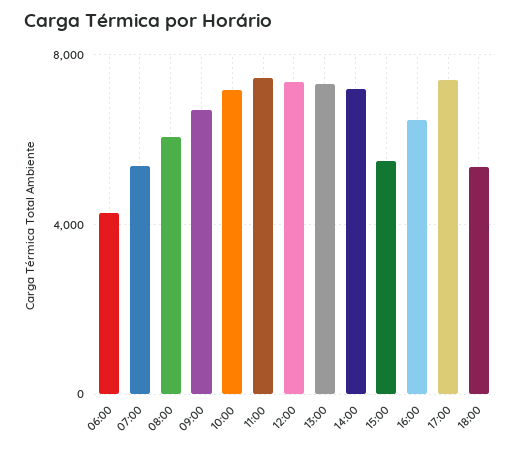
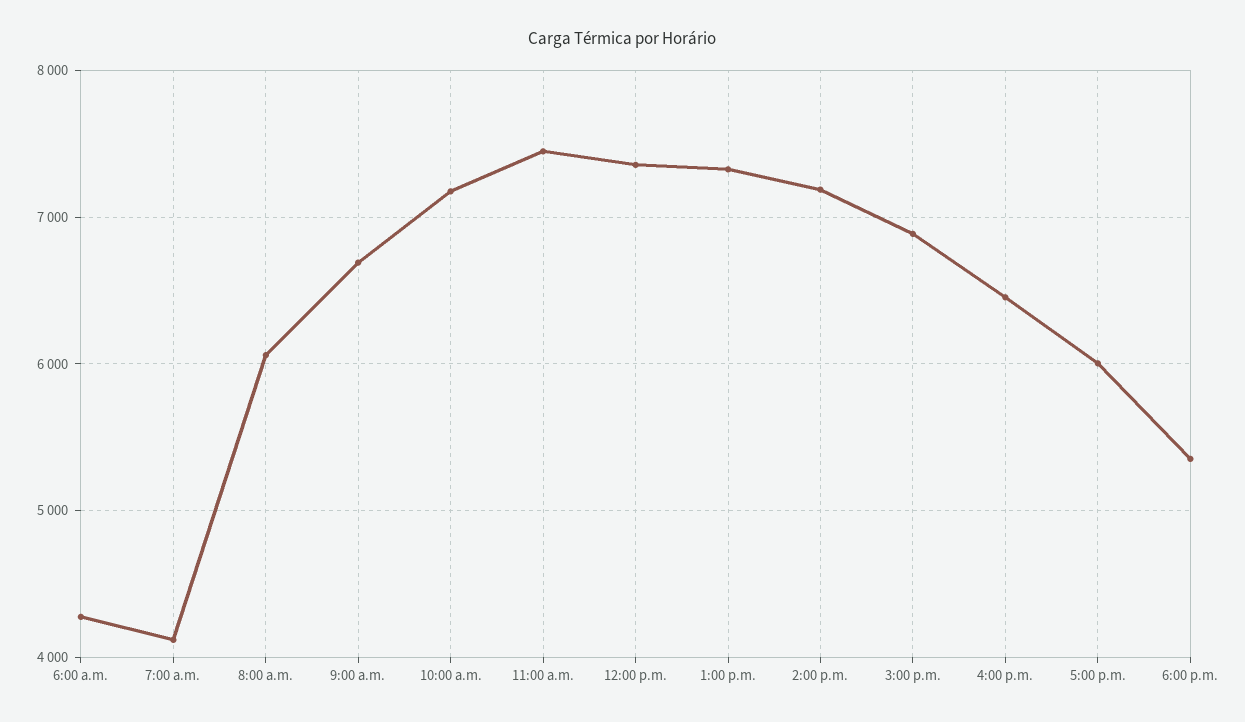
07:00: 5500 -> 4100
15:00: 5500 -> 6900
17:00: 7500 -> 6000

